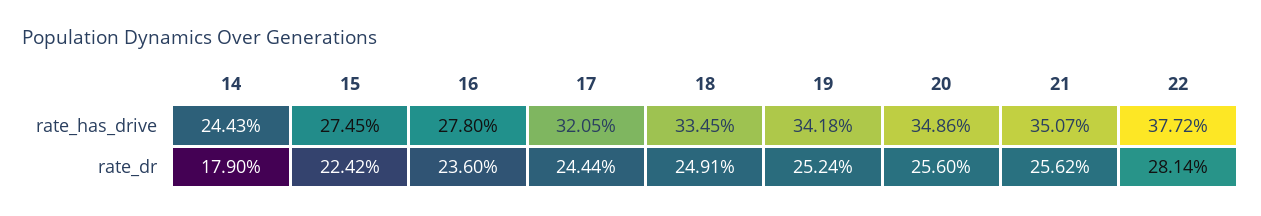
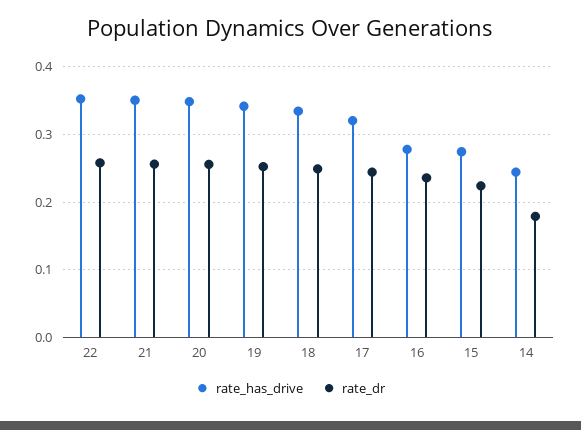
rate_has_drive, 22: 0.3772 -> 0.35
rate_dr, 22: 0.2814 -> 0.26

